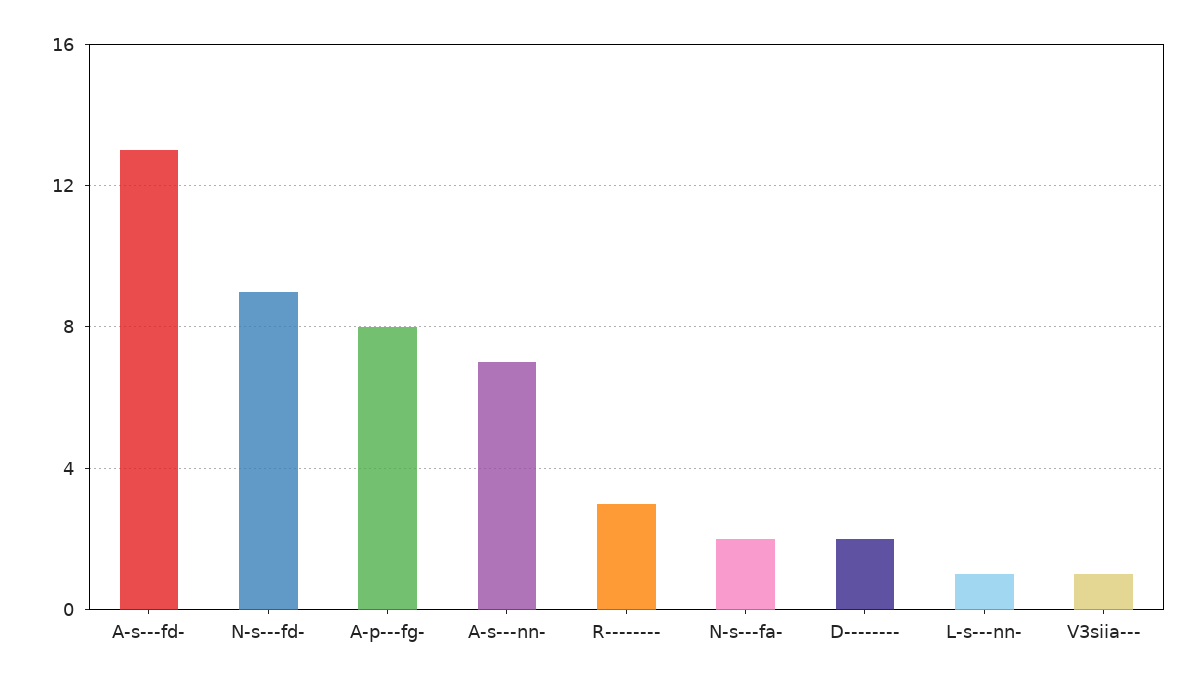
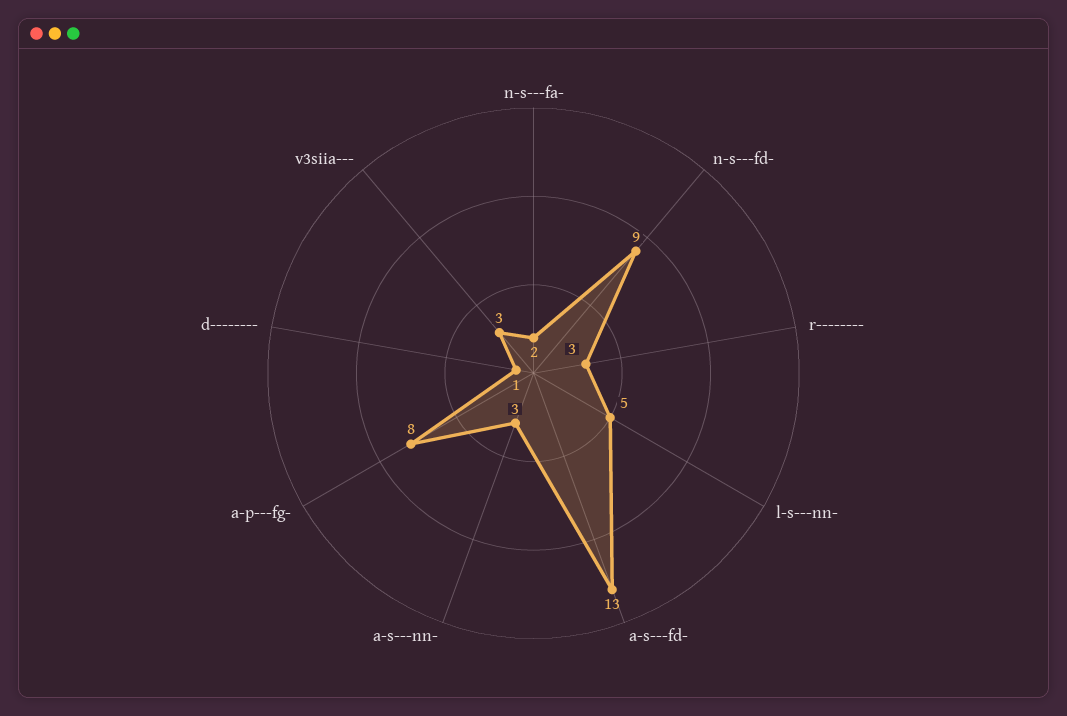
A-s---nn-: 7 -> 3
D--------: 2 -> 1
L-s---nn-: 1 -> 5
V3siia---: 1 -> 3

